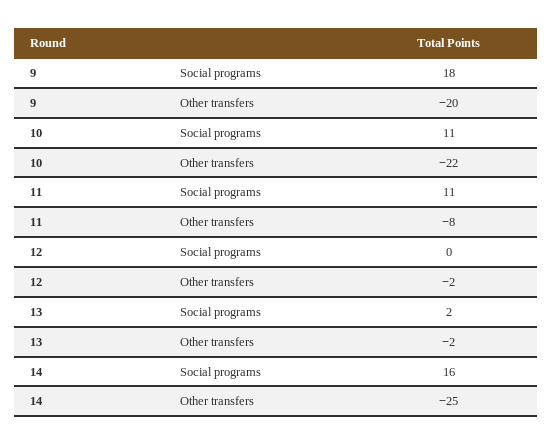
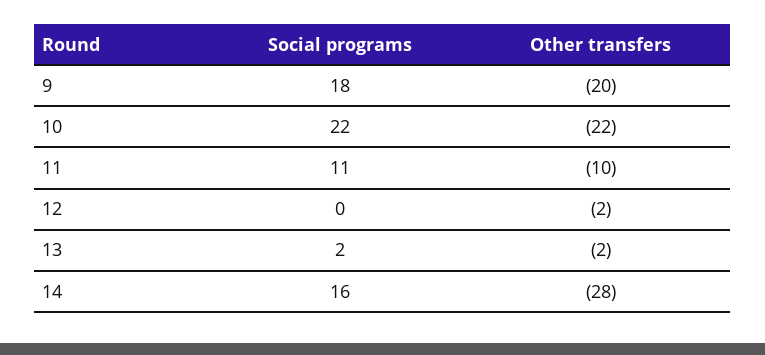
10, Social programs: 11 -> 22
11, Other transfers: -8 -> -10
14, Other transfers: -25 -> -28

